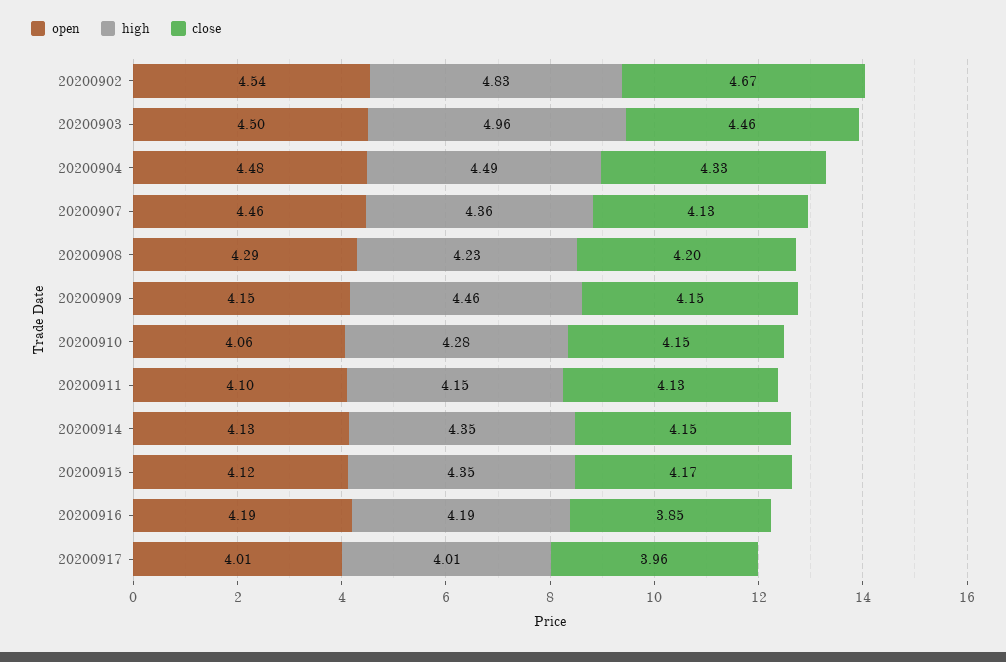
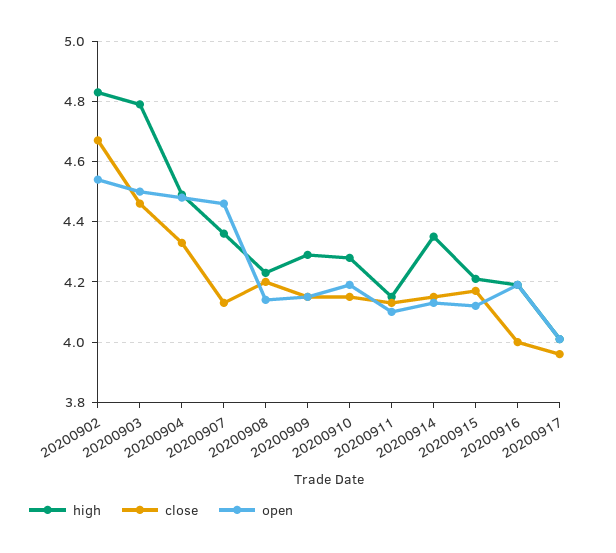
high, 20200903: 4.96 -> 4.8
open, 20200908: 4.29 -> 4.15
high, 20200909: 4.46 -> 4.3
open, 20200910: 4.06 -> 4.2
high, 20200915: 4.35 -> 4.2
close, 20200916: 3.85 -> 4

